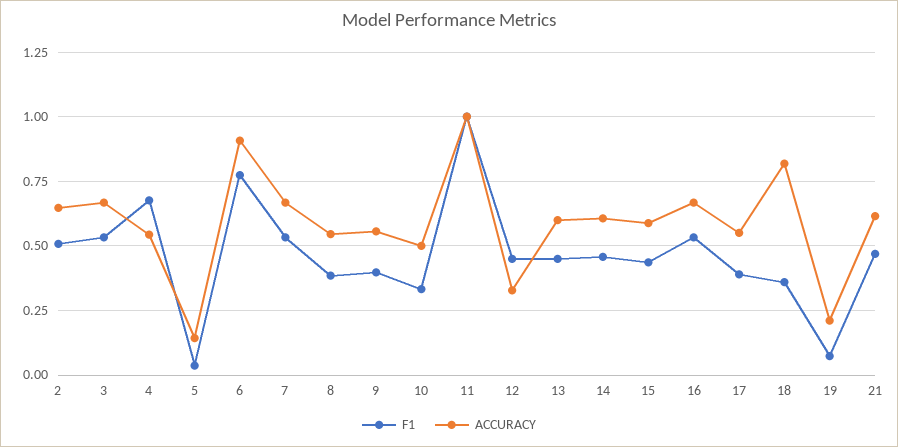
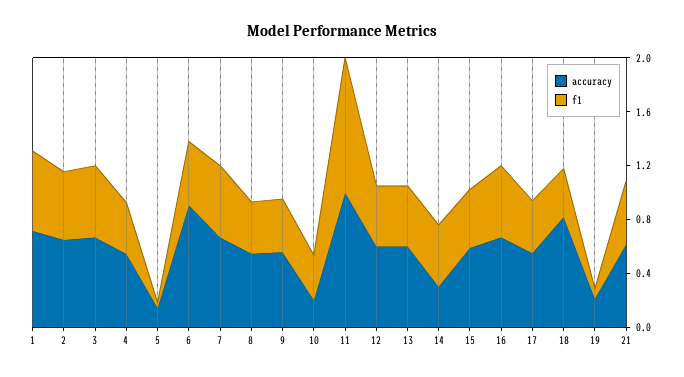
F1, 4: 0.675 -> 0.4
F1, 6: 0.775 -> 0.5
ACCURACY, 10: 0.5 -> 0.2
ACCURACY, 12: 0.325 -> 0.6
ACCURACY, 14: 0.6 -> 0.3
ACCURACY, 1: none -> 0.7
F1, 1: none -> 0.6

